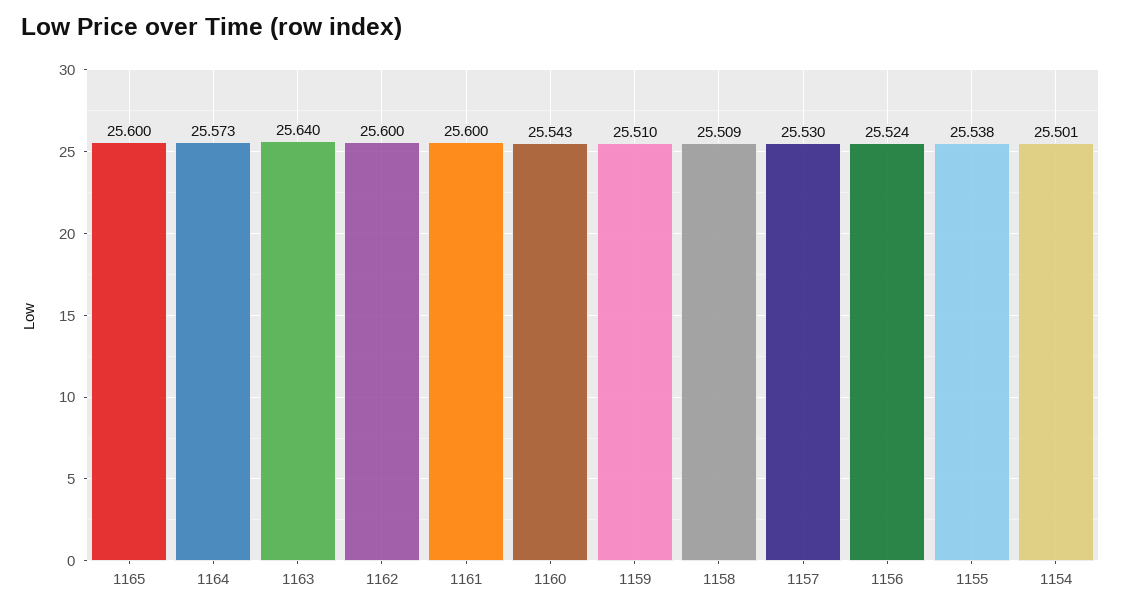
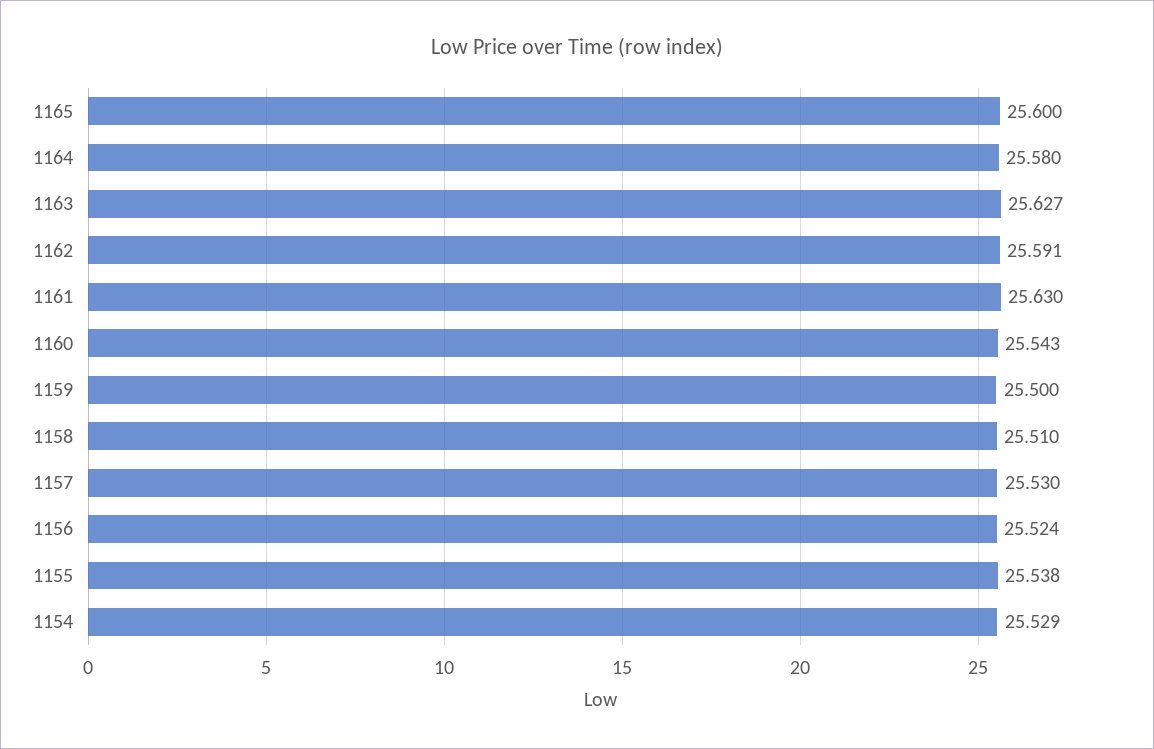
1164: 25.573 -> 25.58
1163: 25.64 -> 25.627
1162: 25.6 -> 25.591
1161: 25.6 -> 25.63
1159: 25.51 -> 25.5
1158: 25.509 -> 25.51
1154: 25.501 -> 25.529

